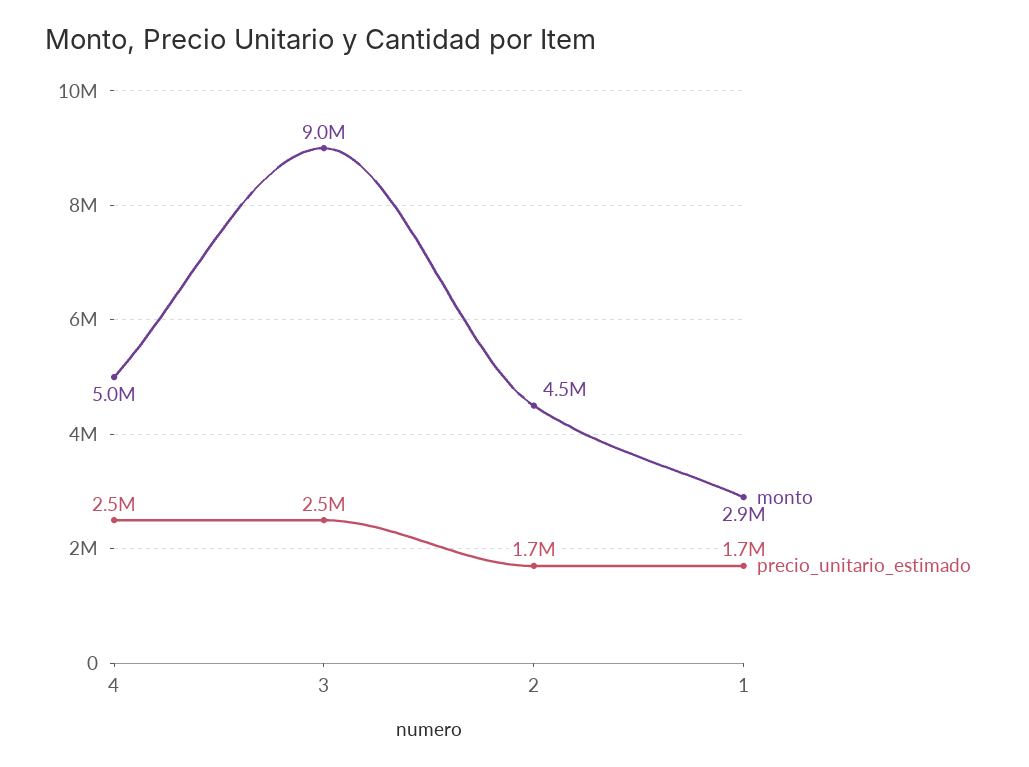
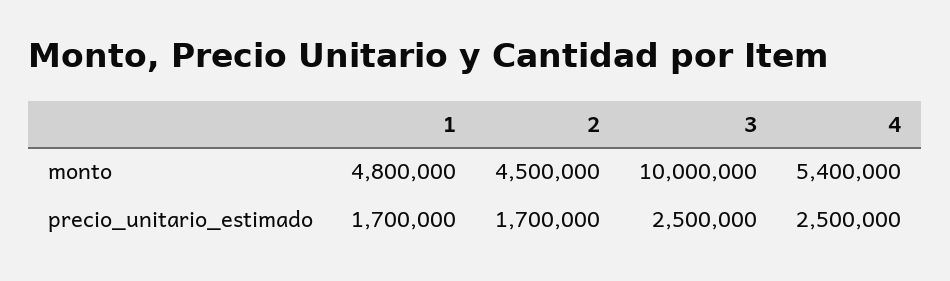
monto, 4: 5000000 -> 5400000
monto, 3: 9000000 -> 10000000
monto, 1: 2900000 -> 4800000

